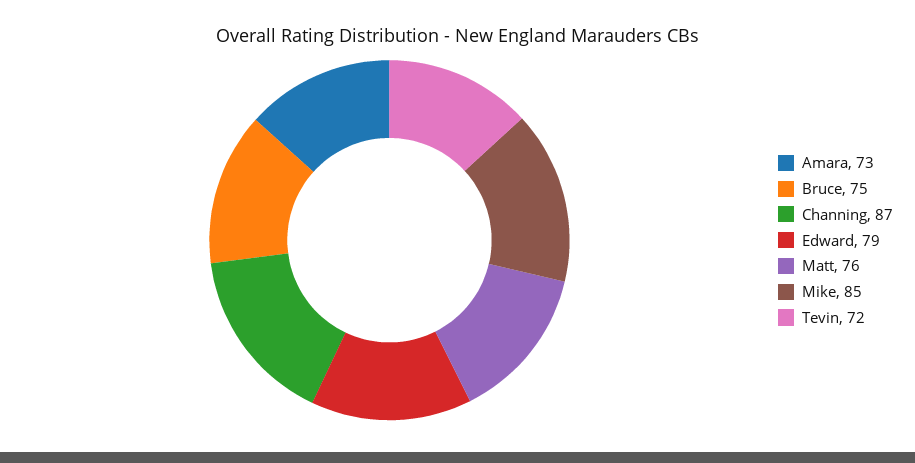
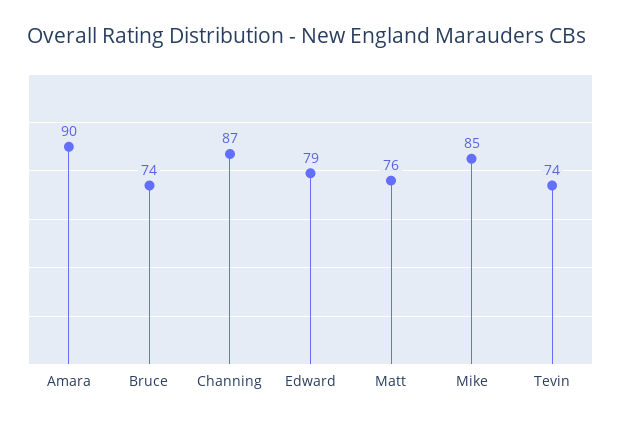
Amara: 73 -> 90
Bruce: 75 -> 74
Tevin: 72 -> 74

